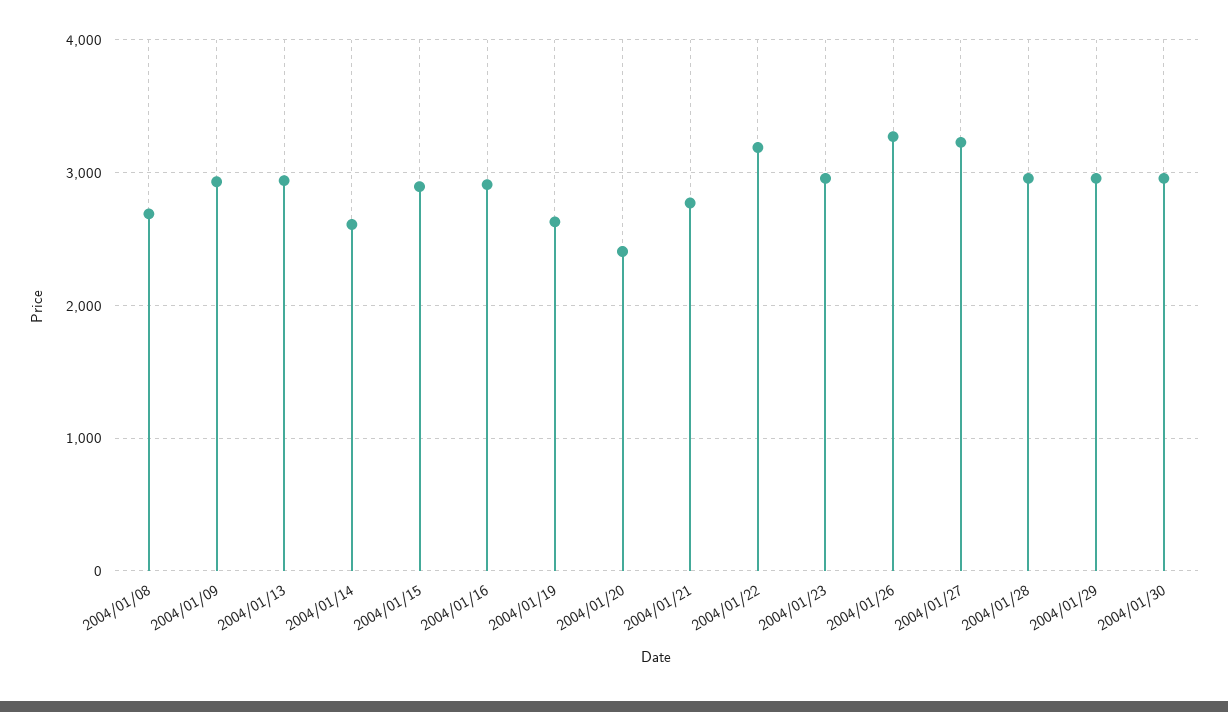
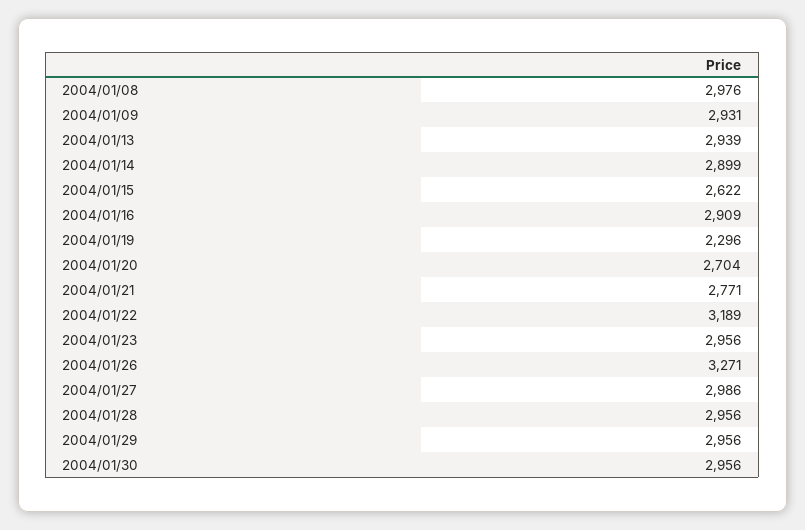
2004/01/08: 2700 -> 2976
2004/01/14: 2600 -> 2899
2004/01/15: 2900 -> 2622
2004/01/19: 2600 -> 2296
2004/01/20: 2400 -> 2704
2004/01/27: 3200 -> 2986

